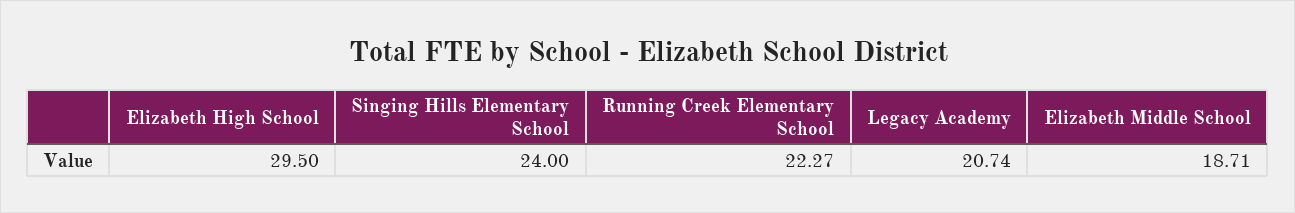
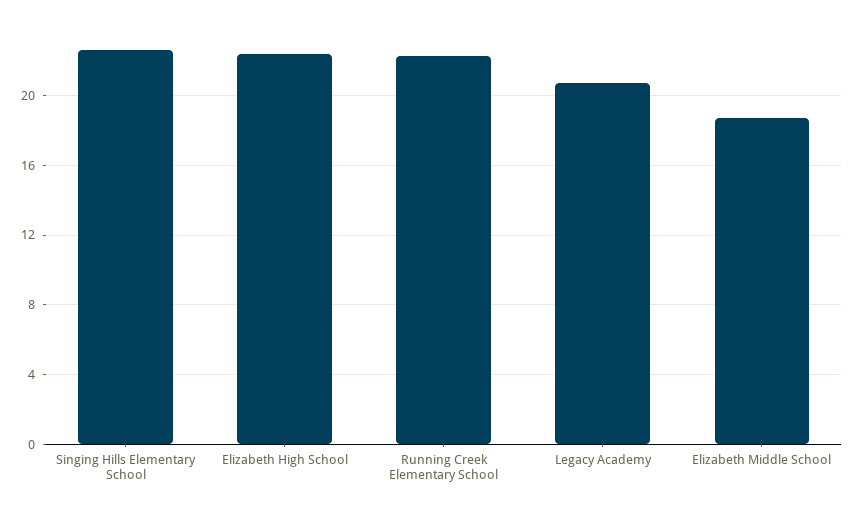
Elizabeth High School: 29.5 -> 22.5
Singing Hills Elementary School: 24 -> 22.5

